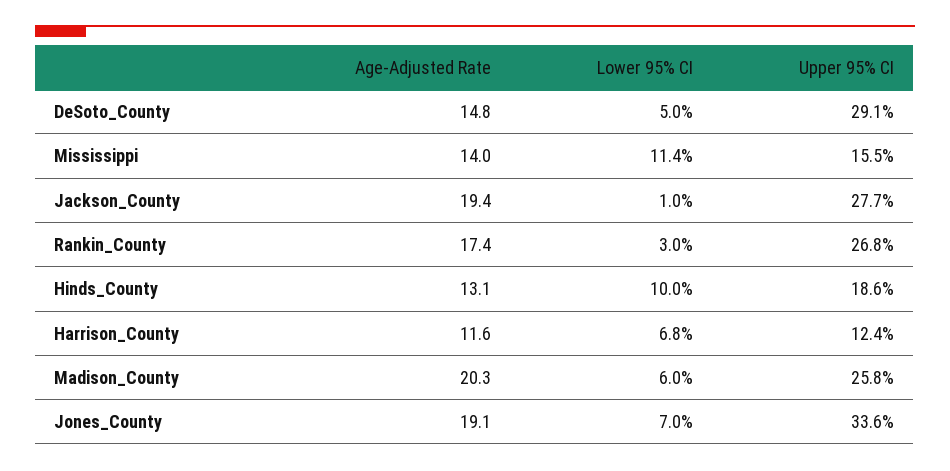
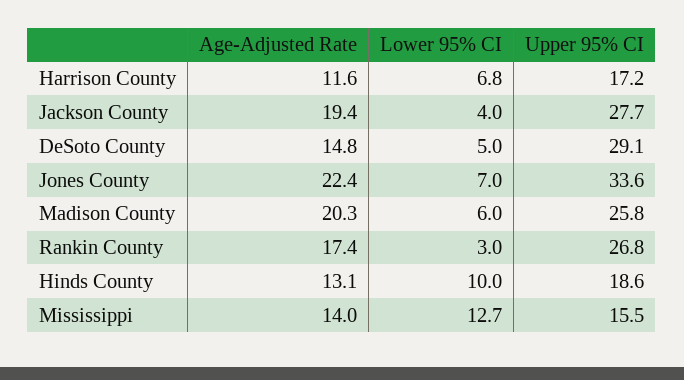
Lower 95% CI, Mississippi: 11.4 -> 12.7
Lower 95% CI, Jackson_County: 1 -> 4
Upper 95% CI, Harrison_County: 12.4 -> 17.2
Age-Adjusted Rate, Jones_County: 19.1 -> 22.4

